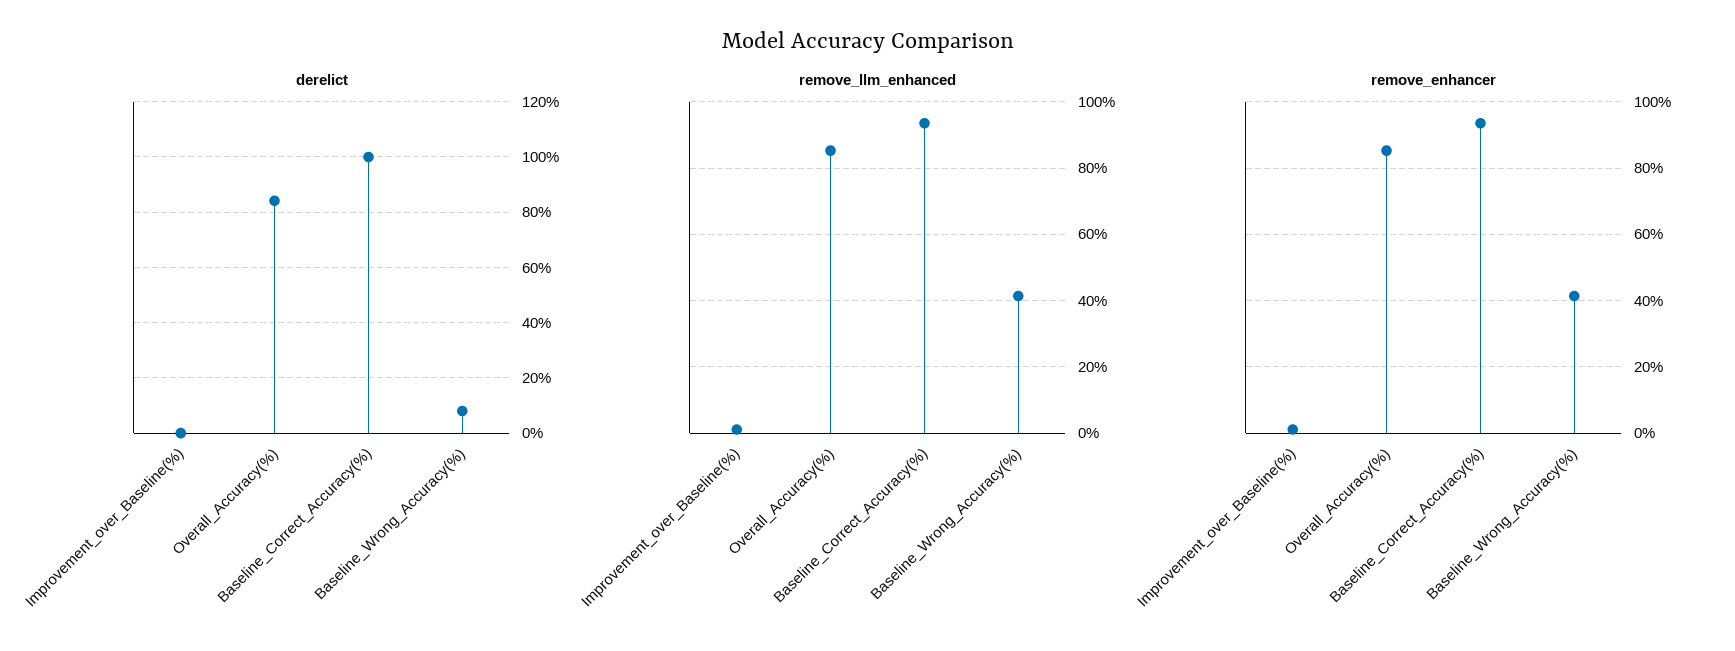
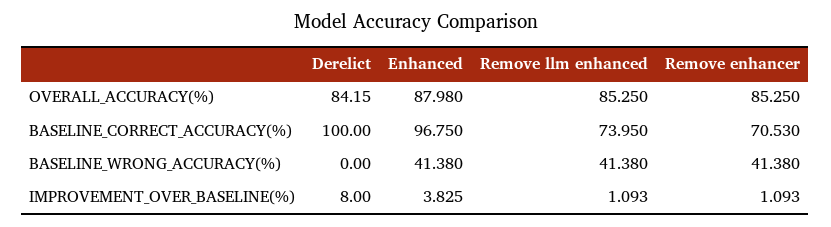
derelict, Improvement_over_Baseline(%): 0 -> 8
derelict, Baseline_Wrong_Accuracy(%): 7.5 -> 0
remove_llm_enhanced, Baseline_Correct_Accuracy(%): 94 -> 73.95
remove_enhancer, Baseline_Correct_Accuracy(%): 94 -> 70.53
Enhanced, Overall_Accuracy(%): none -> 87.98
Enhanced, Baseline_Correct_Accuracy(%): none -> 96.75
Enhanced, Baseline_Wrong_Accuracy(%): none -> 41.38
Enhanced, Improvement_over_Baseline(%): none -> 3.825

